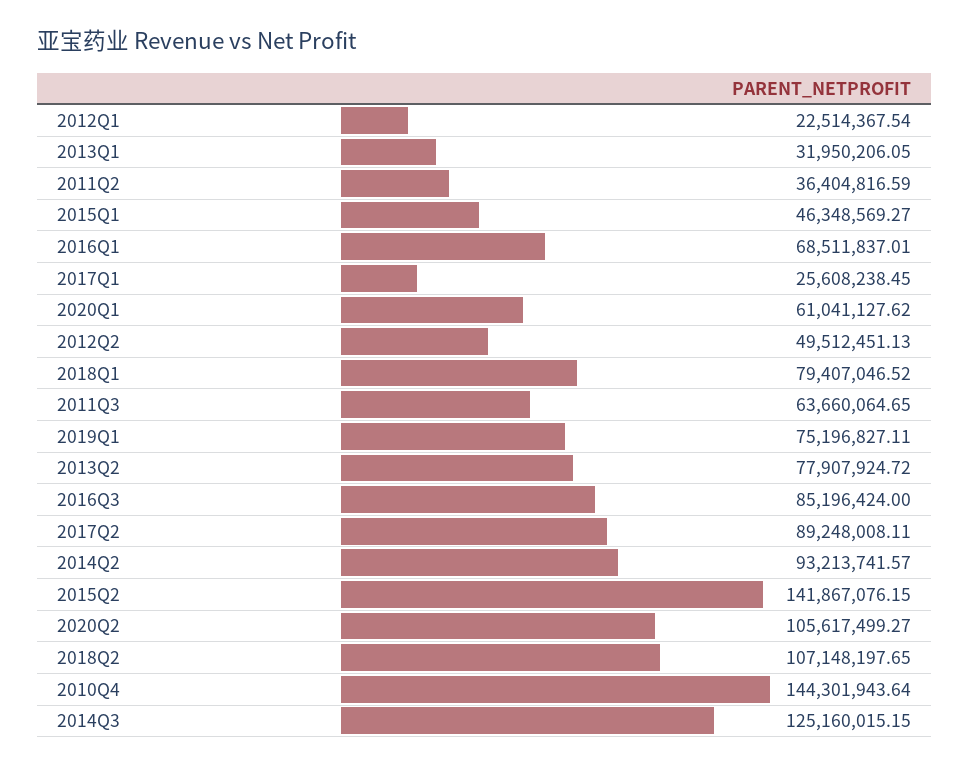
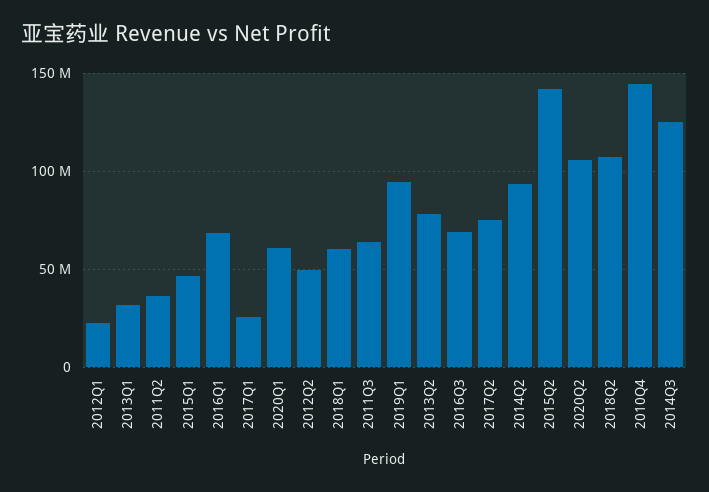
2018Q1: 79407046.52 -> 60000000
2019Q1: 75196827.11 -> 95000000
2016Q3: 85196424 -> 70000000
2017Q2: 89248008.11 -> 75000000

